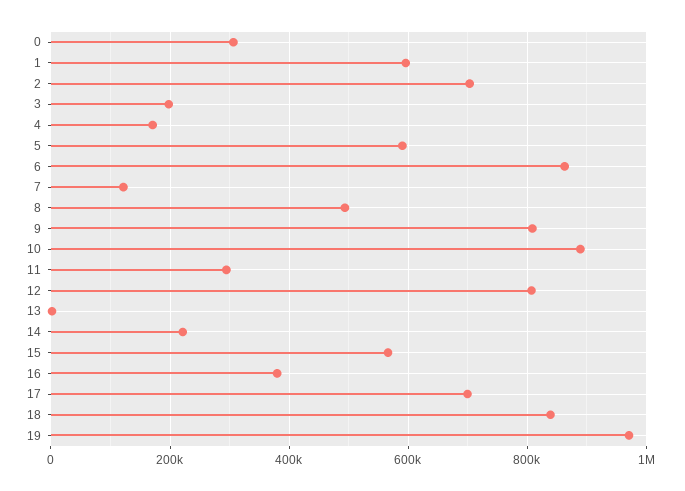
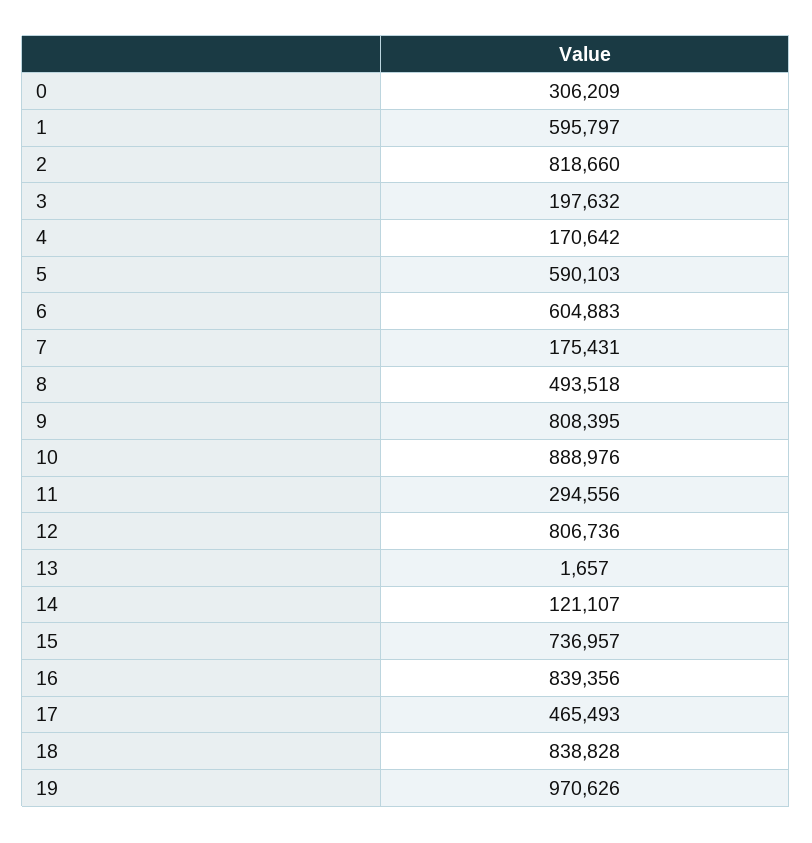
2: 700000 -> 818660
6: 860000 -> 604883
7: 120000 -> 175431
14: 220000 -> 121107
15: 560000 -> 736957
16: 380000 -> 839356
17: 700000 -> 465493

